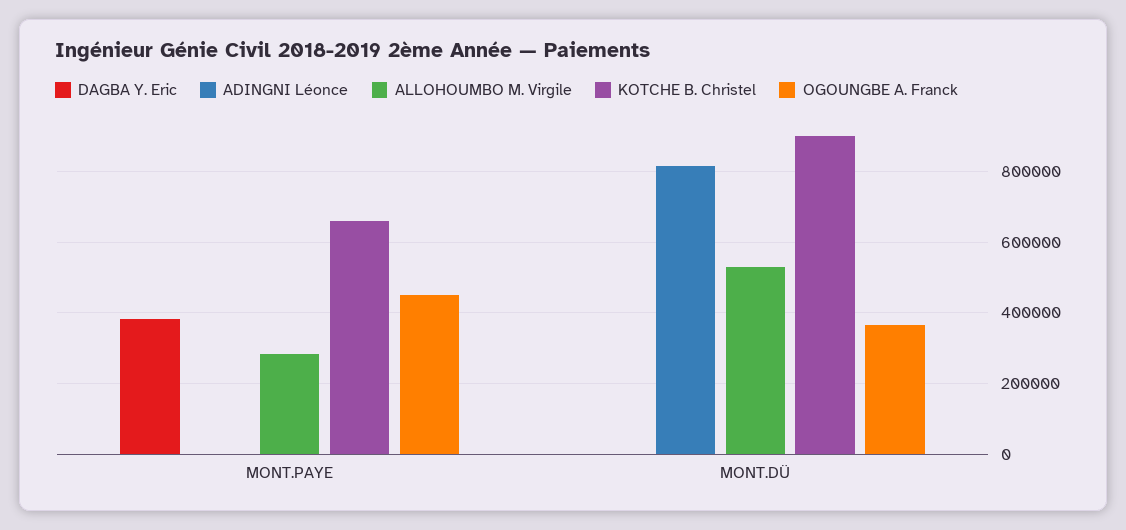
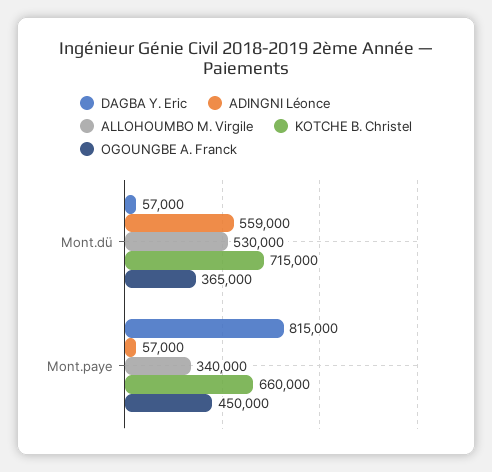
DAGBA Y. Eric, MONT.PAYE: 380000 -> 815000
ADINGNI Léonce, MONT.PAYE: 0 -> 57000
ALLOHOUMBO M. Virgile, MONT.PAYE: 280000 -> 340000
DAGBA Y. Eric, MONT.DÜ: 0 -> 57000
ADINGNI Léonce, MONT.DÜ: 820000 -> 559000
KOTCHE B. Christel, MONT.DÜ: 900000 -> 715000

